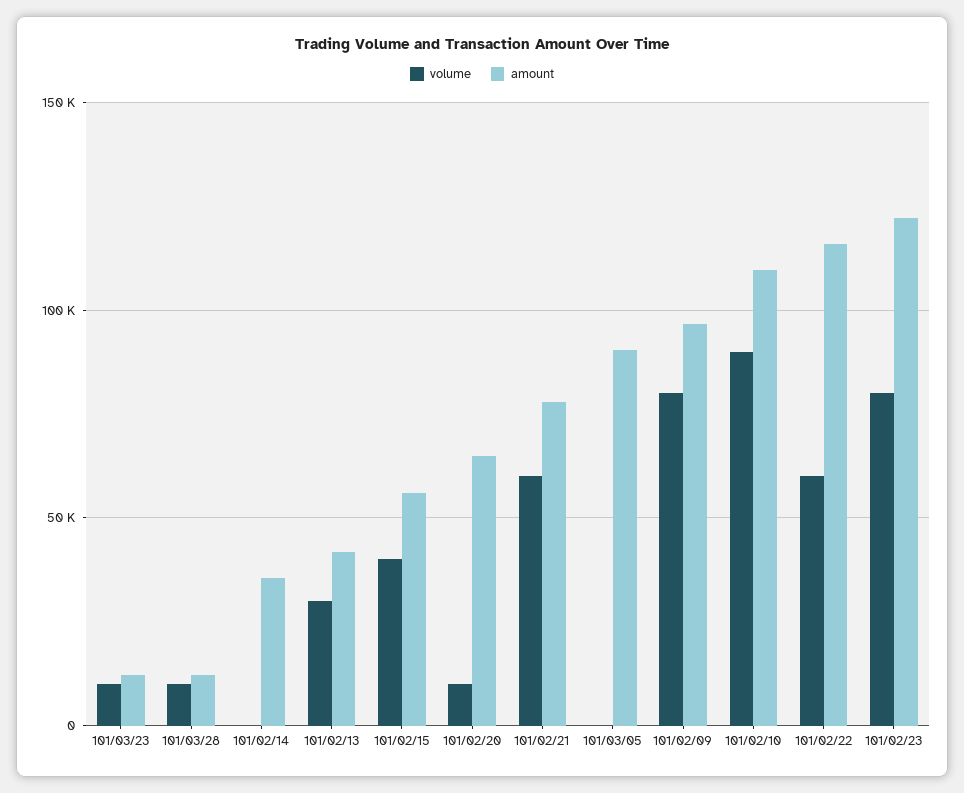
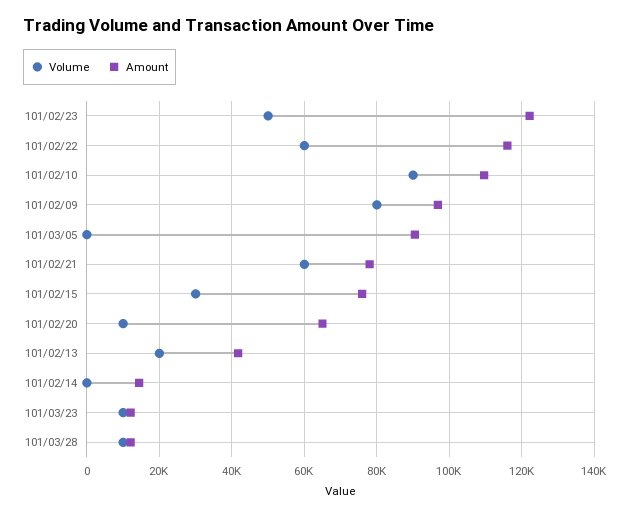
amount, 101/02/14: 35000 -> 14000
volume, 101/02/13: 30000 -> 20000
volume, 101/02/15: 40000 -> 30000
amount, 101/02/15: 55000 -> 76000
volume, 101/02/23: 80000 -> 50000

